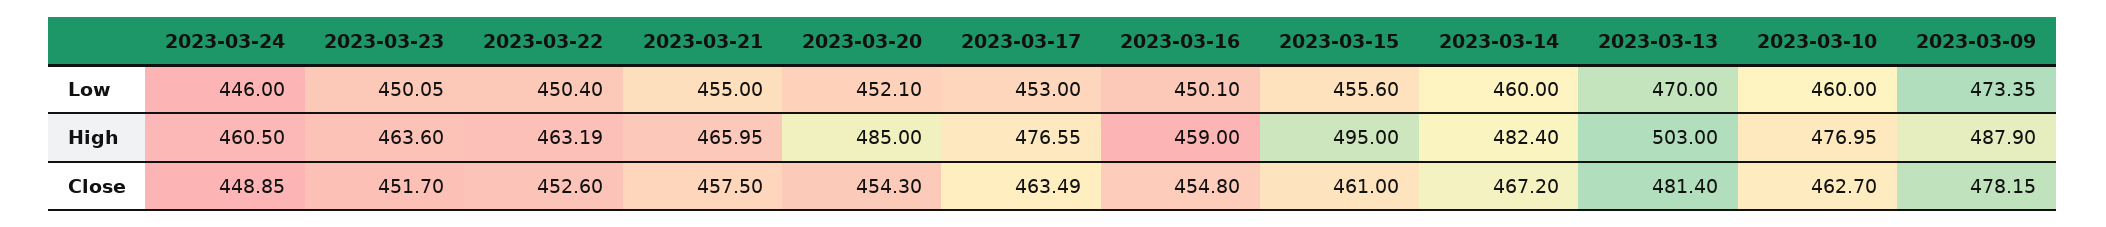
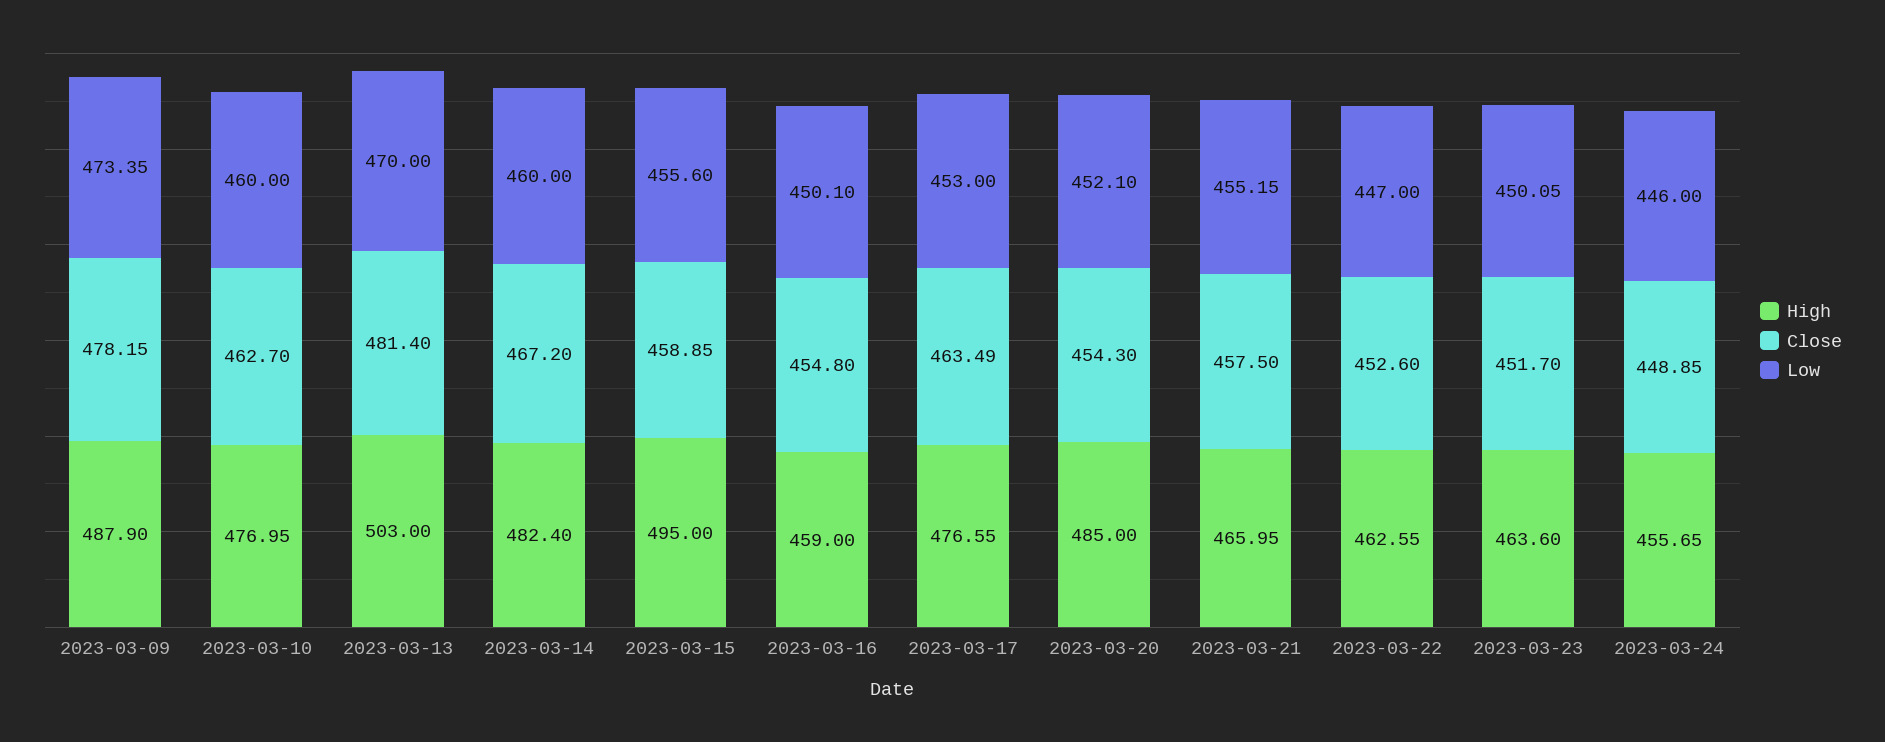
Low, 2023-03-22: 450.4 -> 447
Low, 2023-03-21: 455 -> 455.15
High, 2023-03-24: 460.5 -> 455.65
High, 2023-03-22: 463.19 -> 462.55
Close, 2023-03-15: 461 -> 458.85

